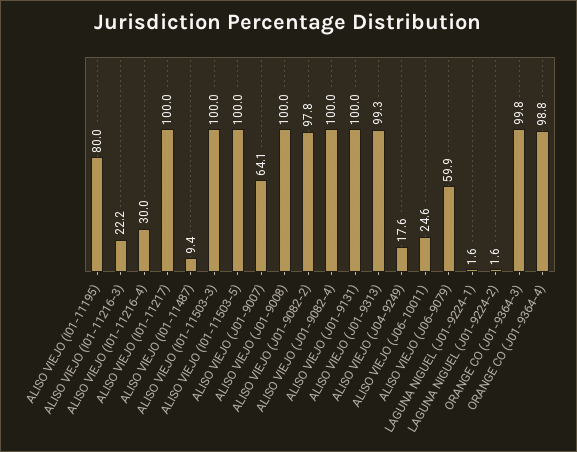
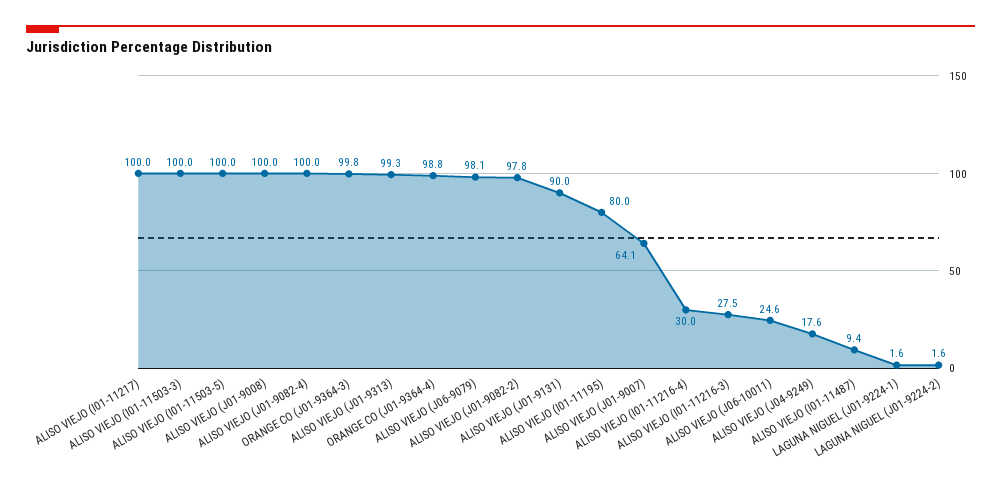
ALISO VIEJO (I01-11216-3): 22.2 -> 27.5
ALISO VIEJO (J01-9131): 100 -> 90
ALISO VIEJO (J06-9079): 59.9 -> 98.1

